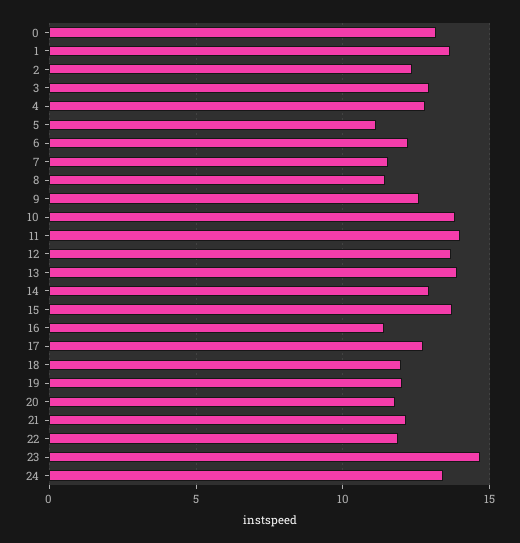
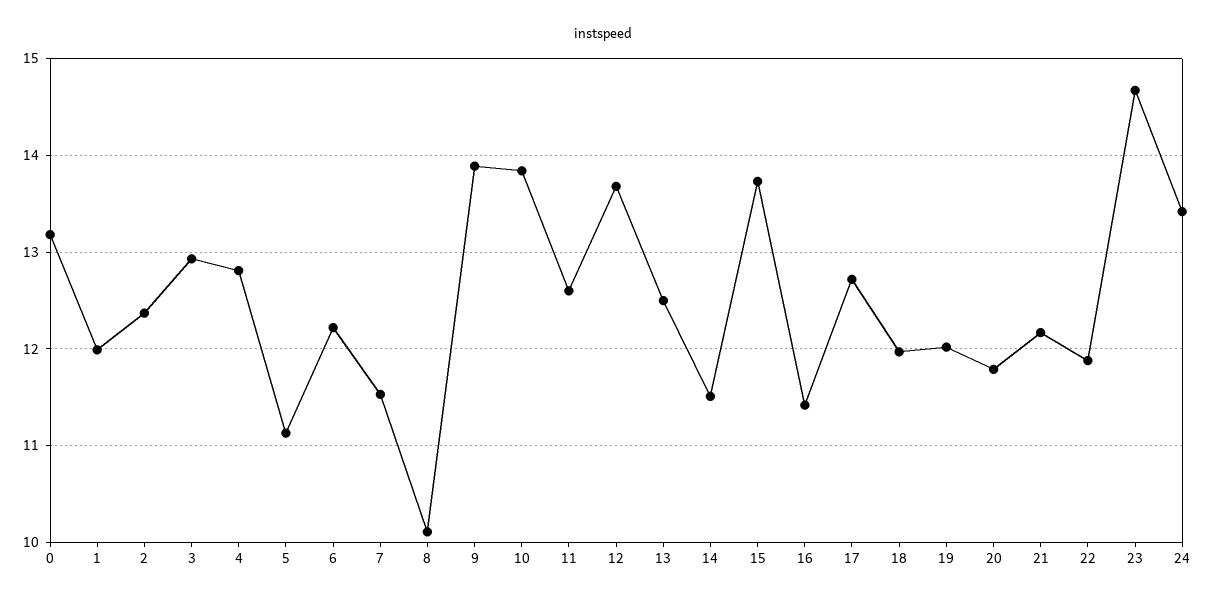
1: 13.5 -> 12
8: 11.5 -> 10.1
9: 12.5 -> 13.9
11: 14 -> 12.6
13: 14 -> 12.5
14: 13 -> 11.5

